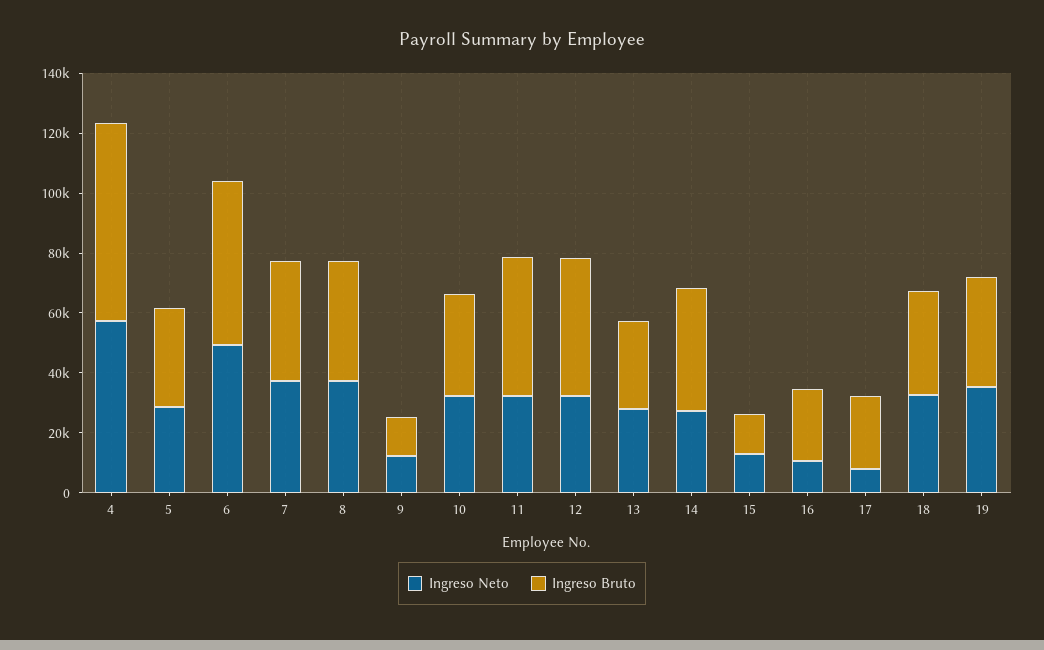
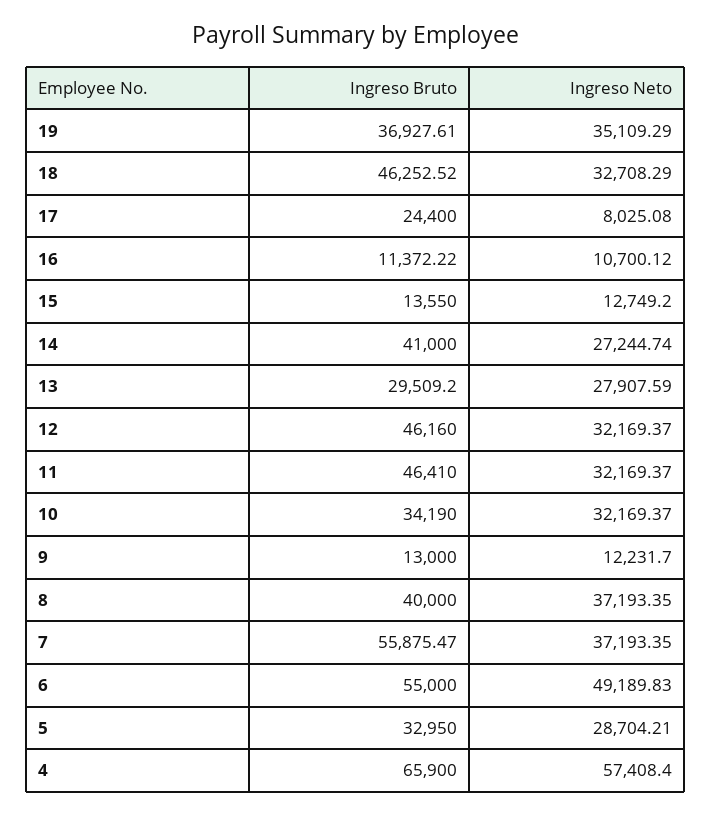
Ingreso Bruto, 7: 40000 -> 55875.47
Ingreso Bruto, 16: 25000 -> 11372.22
Ingreso Bruto, 18: 35000 -> 46252.52

